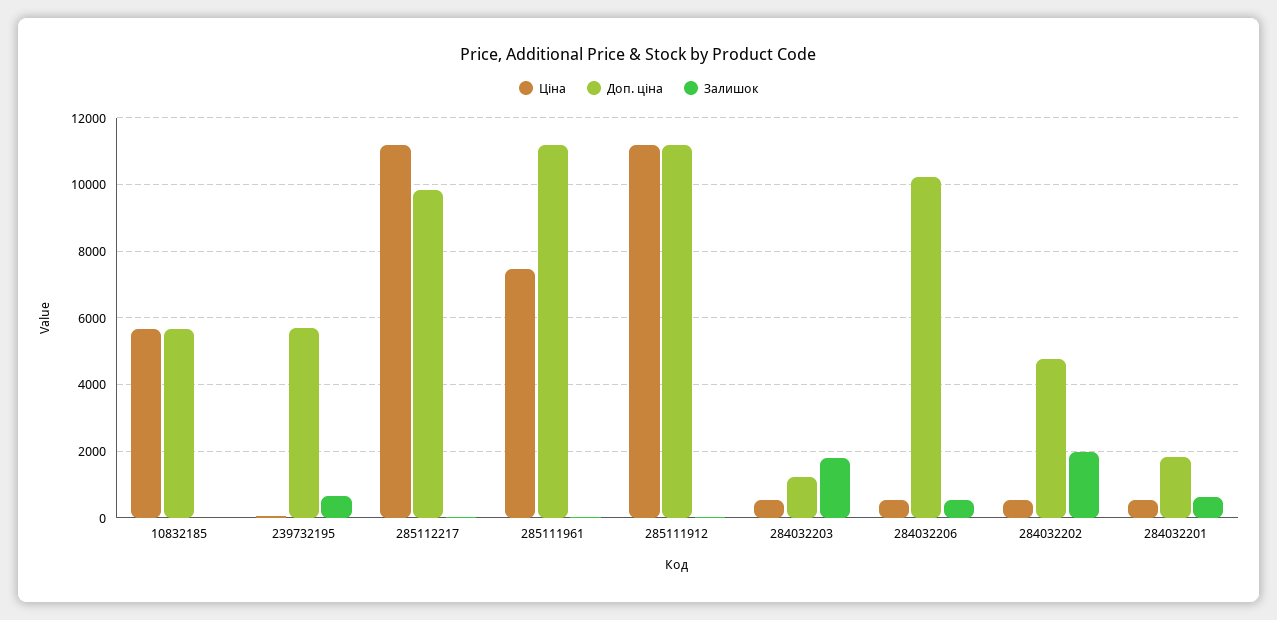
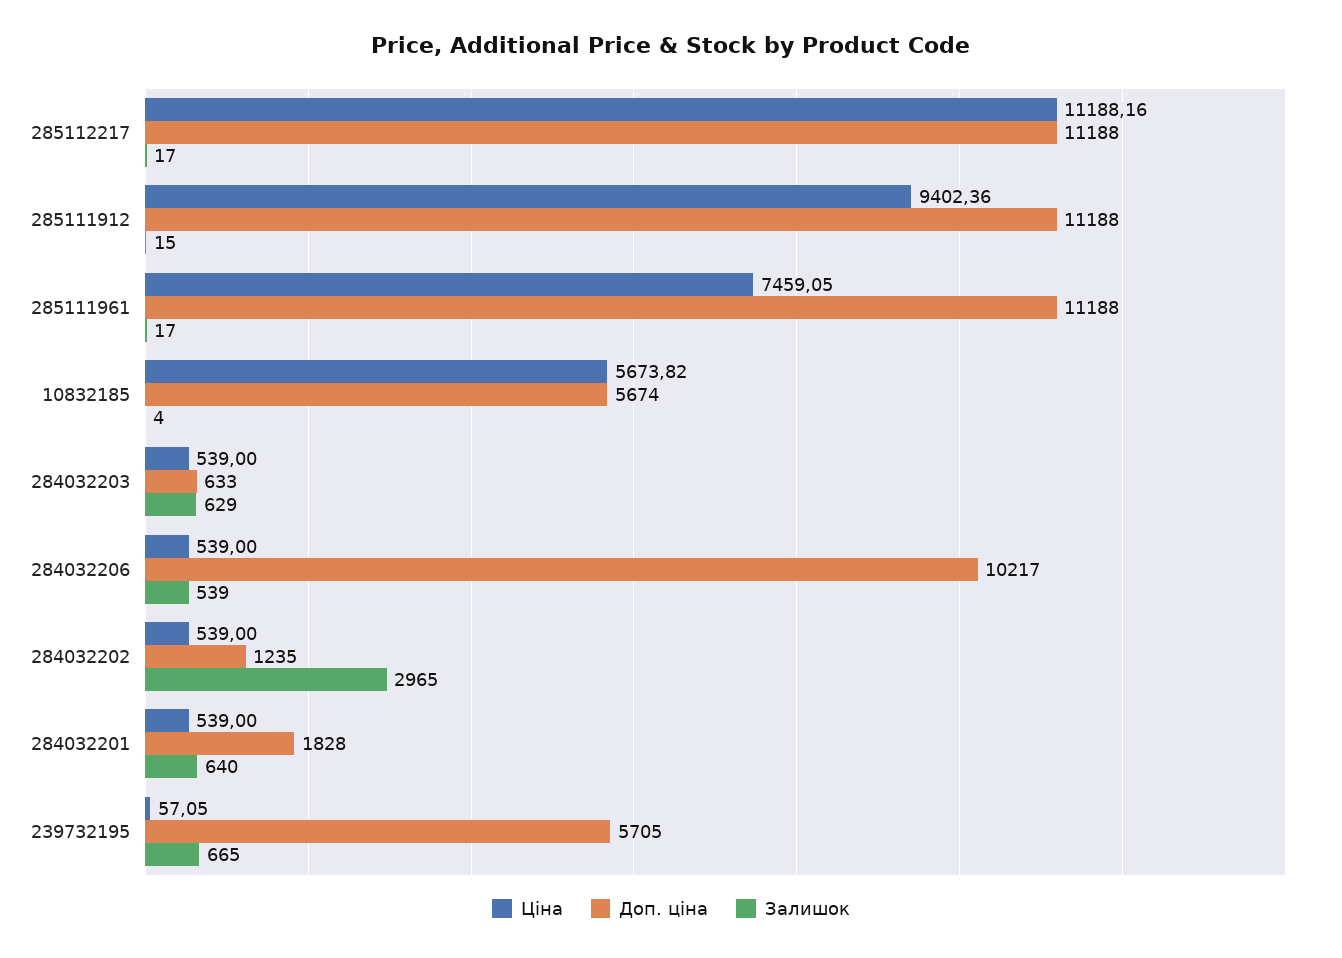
Доп. ціна, 285112217: 9800 -> 11188
Ціна, 285111912: 11200 -> 9402.36
Доп. ціна, 284032203: 1200 -> 633
Залишок, 284032203: 1800 -> 629
Доп. ціна, 284032202: 4800 -> 1235
Залишок, 284032202: 2000 -> 2965

